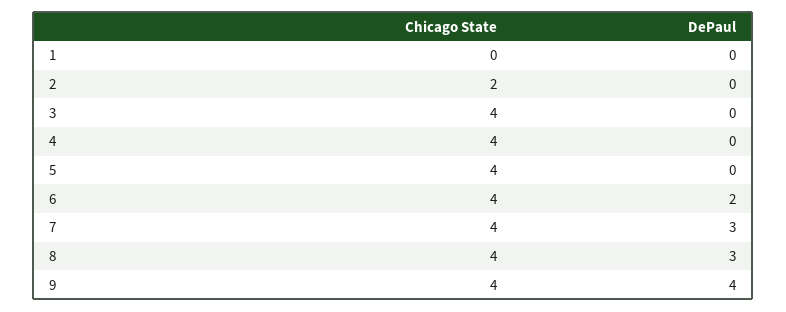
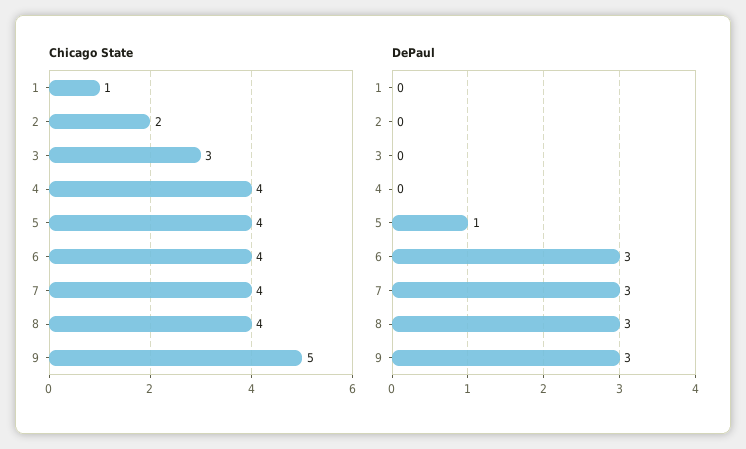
Chicago State, 1: 0 -> 1
Chicago State, 3: 4 -> 3
DePaul, 5: 0 -> 1
DePaul, 6: 2 -> 3
Chicago State, 9: 4 -> 5
DePaul, 9: 4 -> 3

